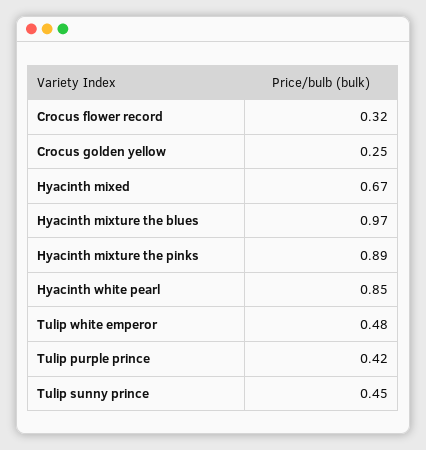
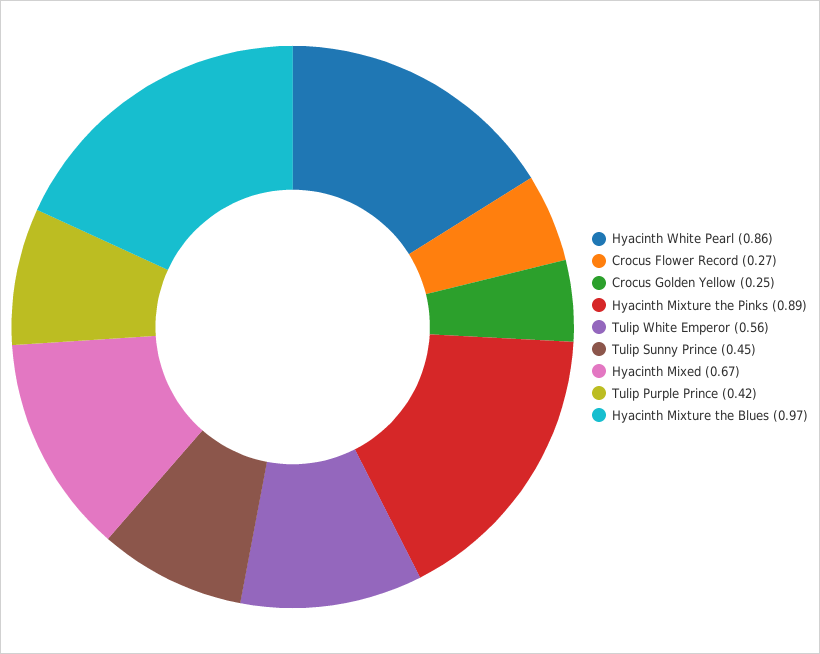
Crocus flower record: 0.32 -> 0.27
Hyacinth white pearl: 0.85 -> 0.86
Tulip white emperor: 0.48 -> 0.56

